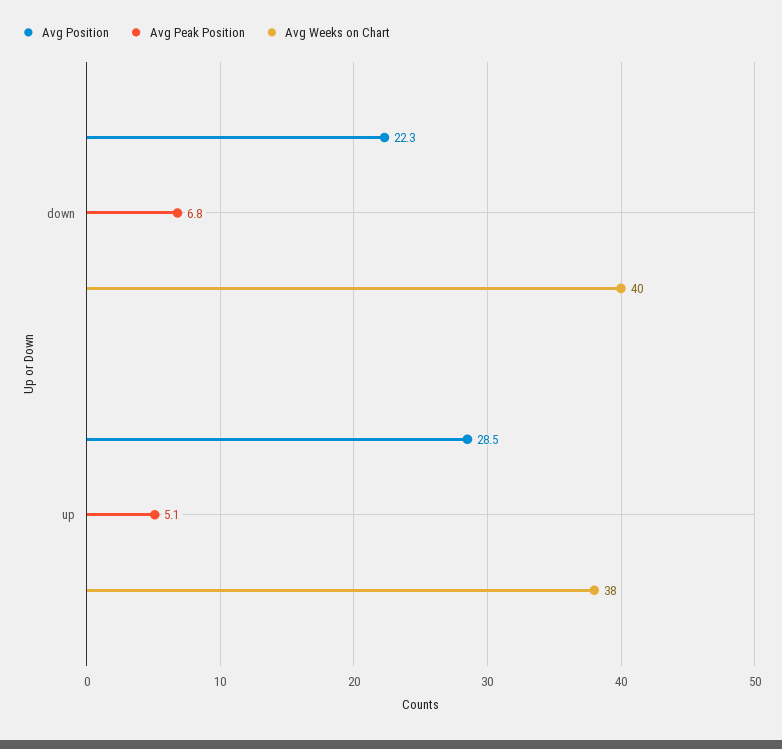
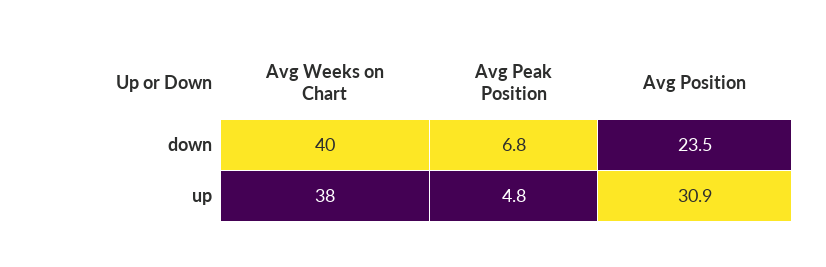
Avg Position, down: 22.3 -> 23.5
Avg Position, up: 28.5 -> 30.9
Avg Peak Position, up: 5.1 -> 4.8

